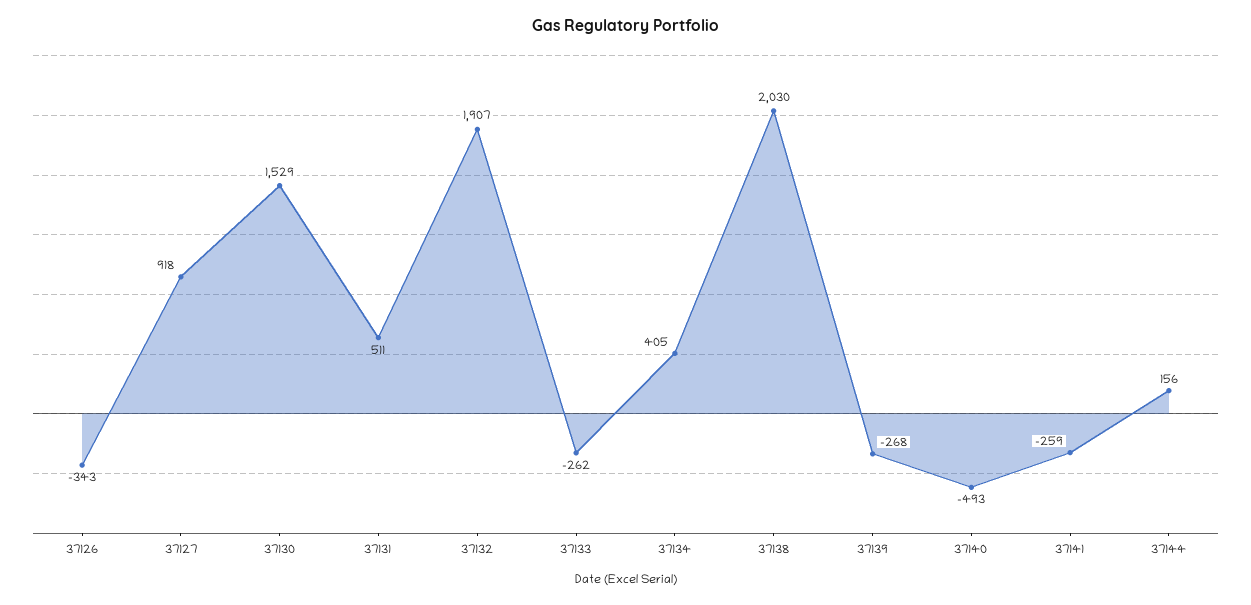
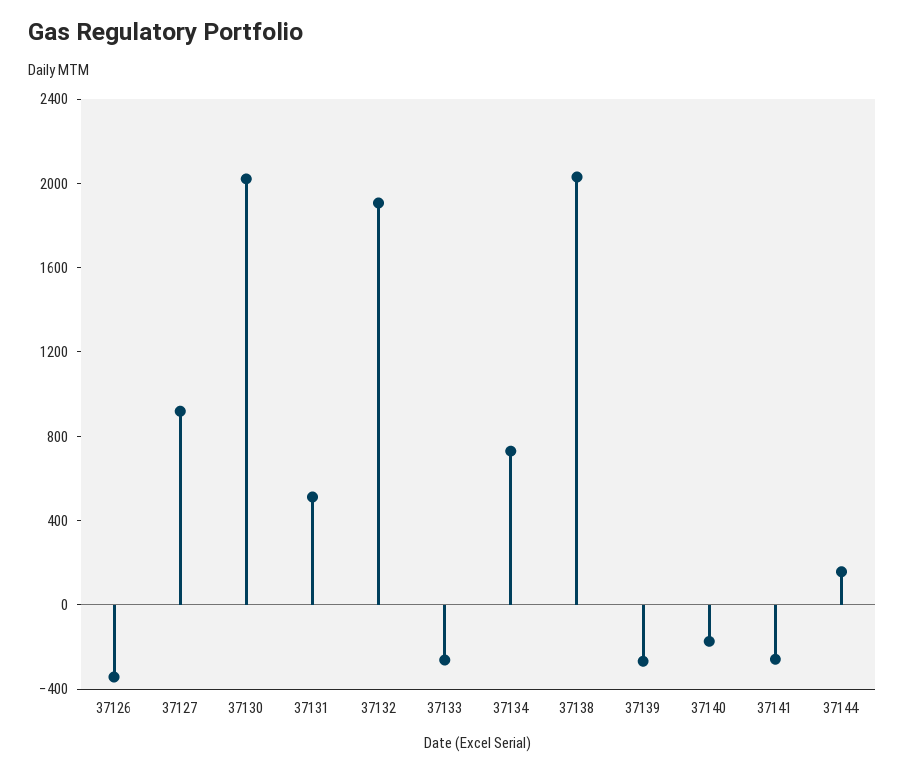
37130: 1529 -> 2000
37134: 405 -> 700
37140: -493 -> -200

